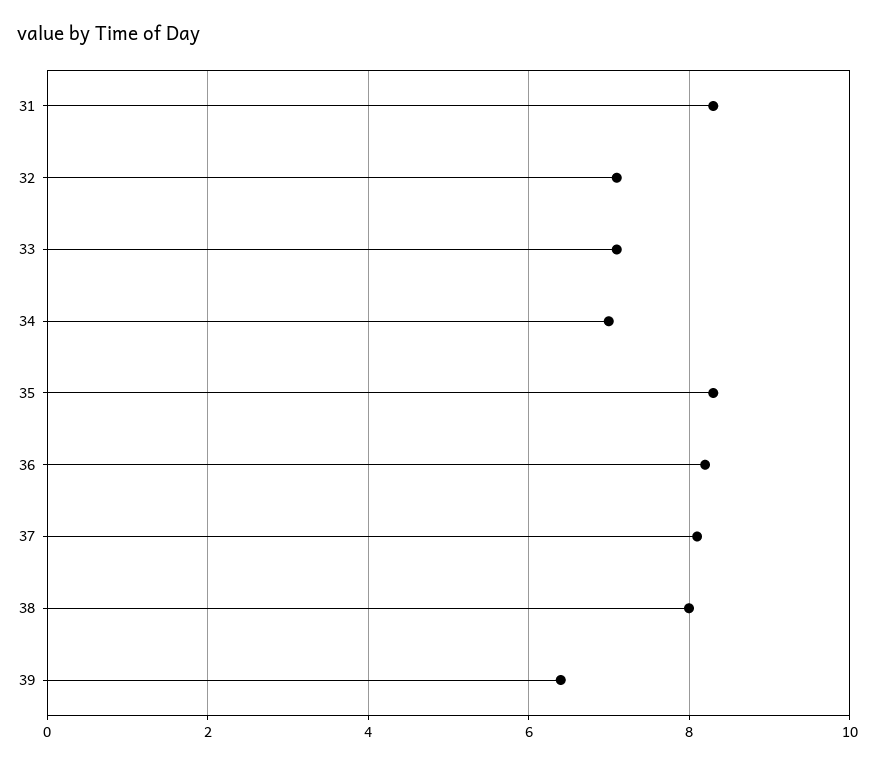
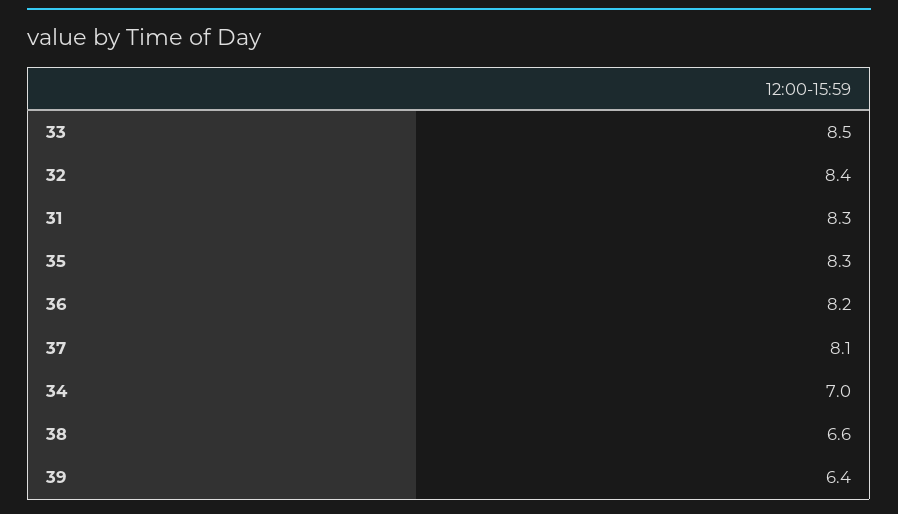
32: 7 -> 8.4
33: 7 -> 8.5
38: 8 -> 6.6

